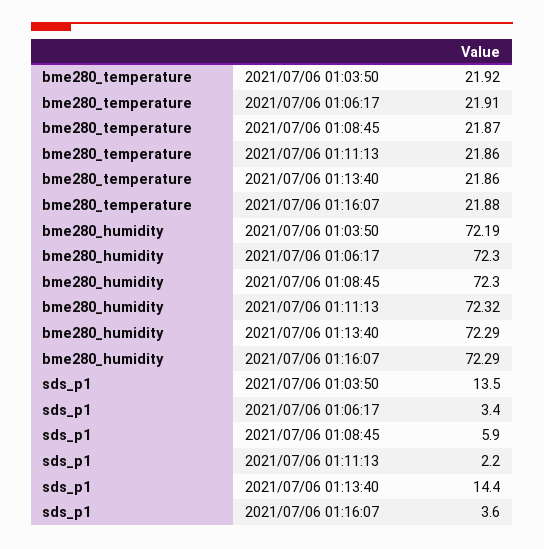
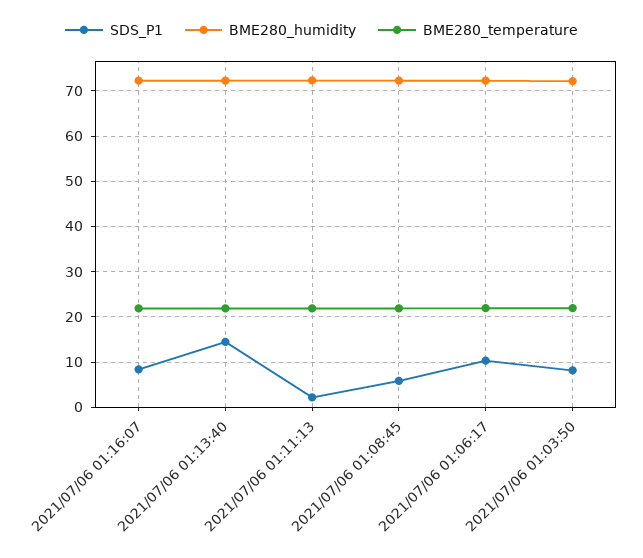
sds_p1, 2021/07/06 01:03:50: 13.5 -> 8
sds_p1, 2021/07/06 01:06:17: 3.4 -> 10
sds_p1, 2021/07/06 01:16:07: 3.6 -> 8

